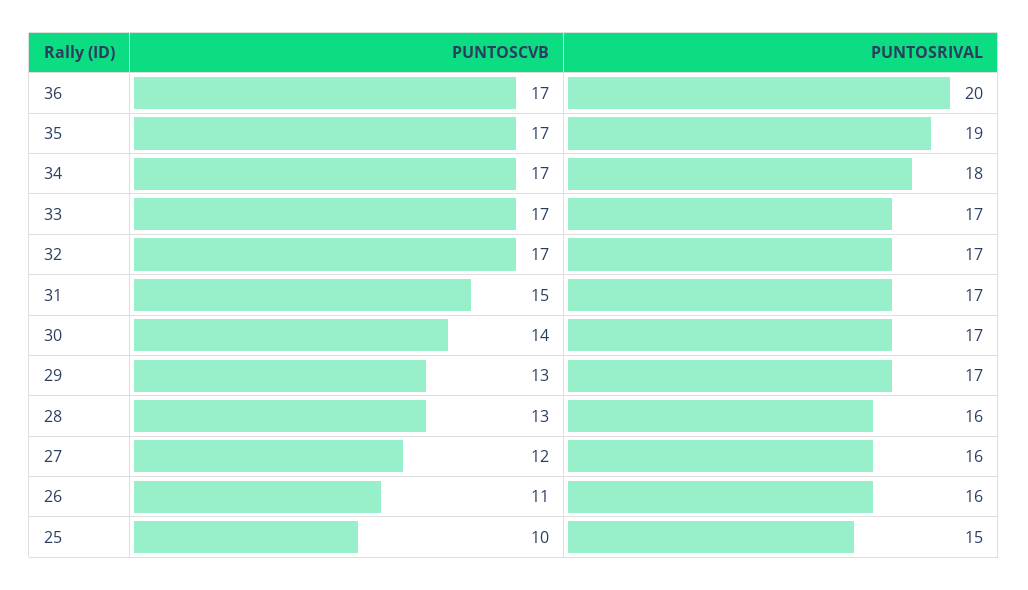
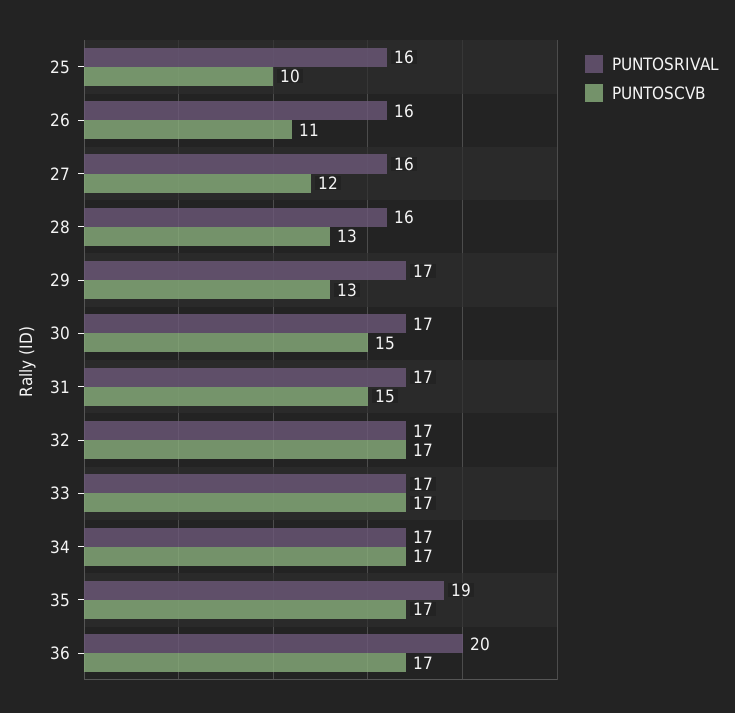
PUNTOSRIVAL, 34: 18 -> 17
PUNTOSCVB, 30: 14 -> 15
PUNTOSRIVAL, 25: 15 -> 16

